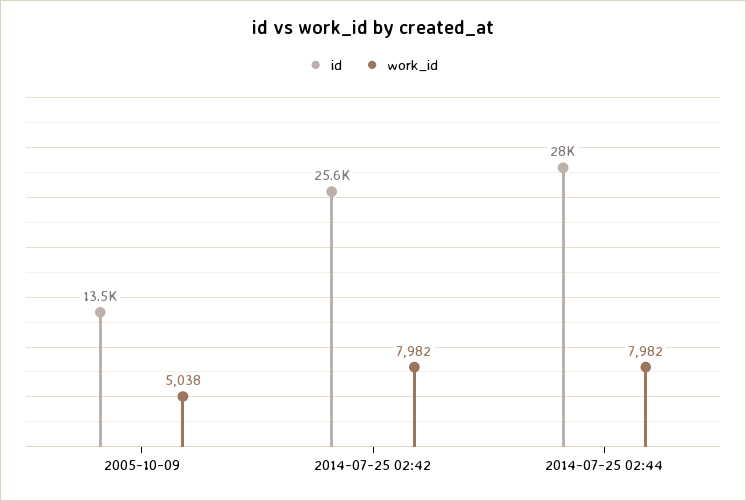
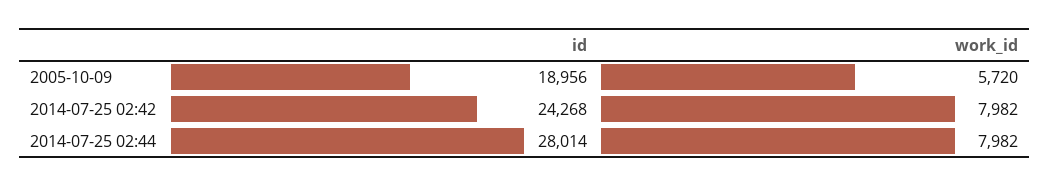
id, 2005-10-09: 13500 -> 18956
work_id, 2005-10-09: 5038 -> 5720
id, 2014-07-25 02:42: 25600 -> 24268

